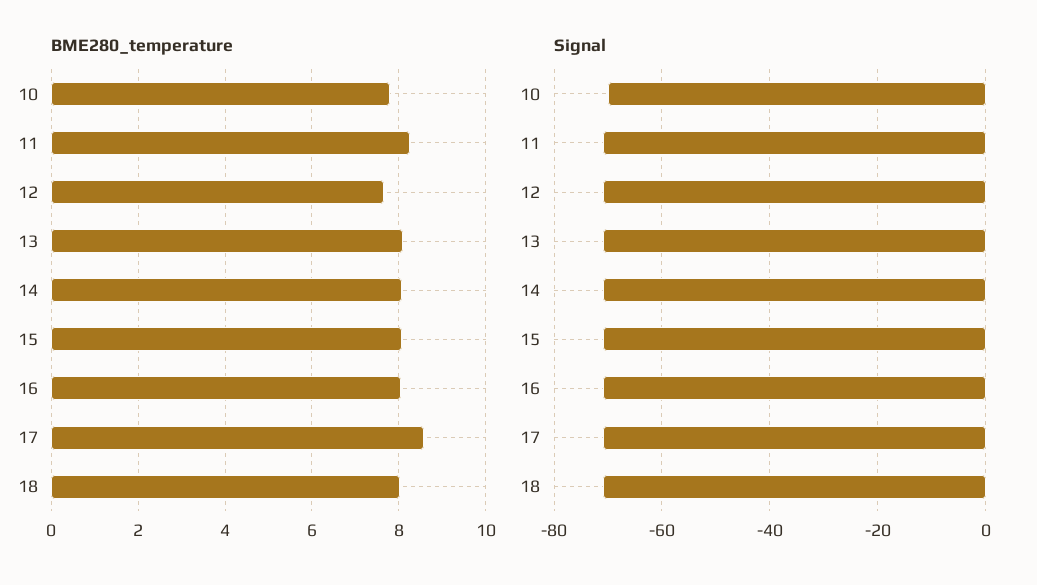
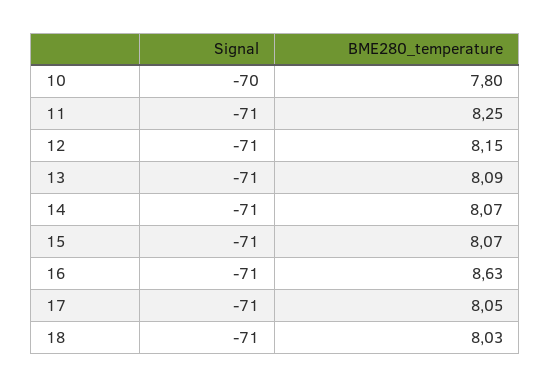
BME280_temperature, 12: 7.6 -> 8.15
BME280_temperature, 16: 8 -> 8.63
BME280_temperature, 17: 8.6 -> 8.05

